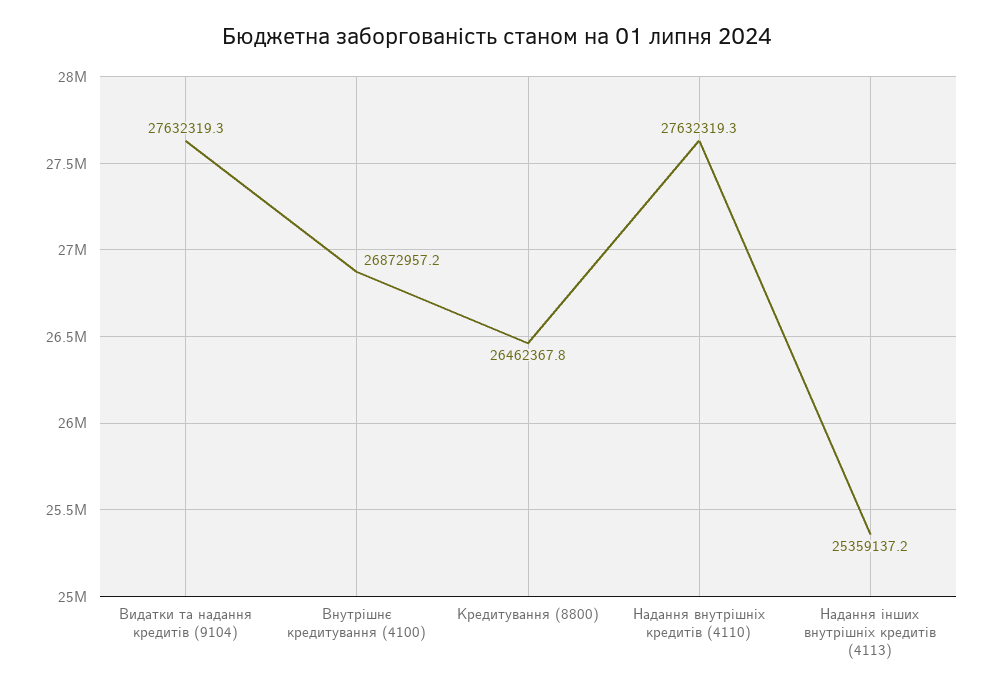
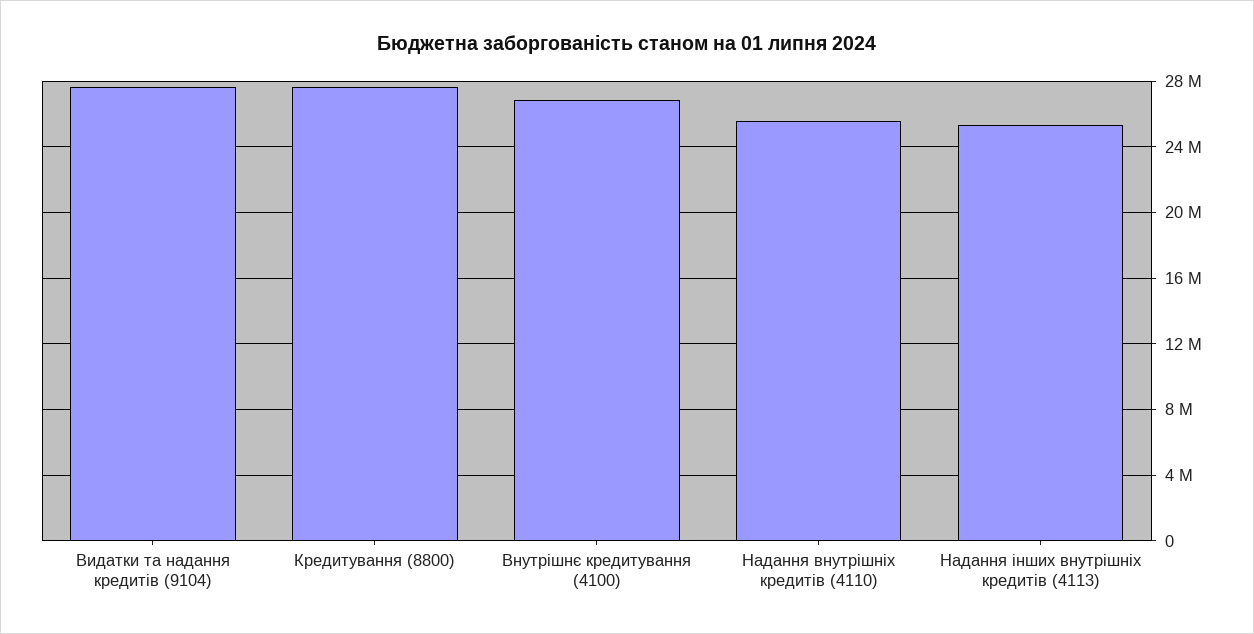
Кредитування (8800): 26462367.8 -> 27500000
Надання внутрішніх кредитів (4110): 27632319.3 -> 25500000

